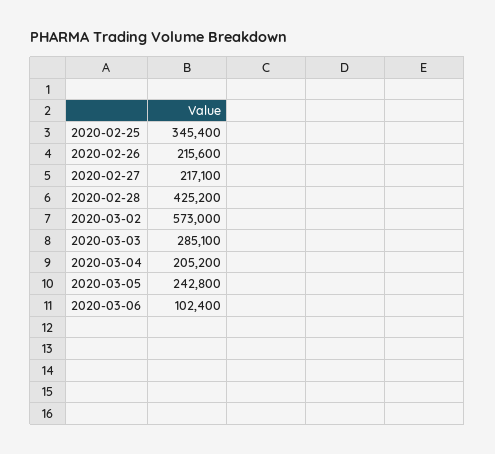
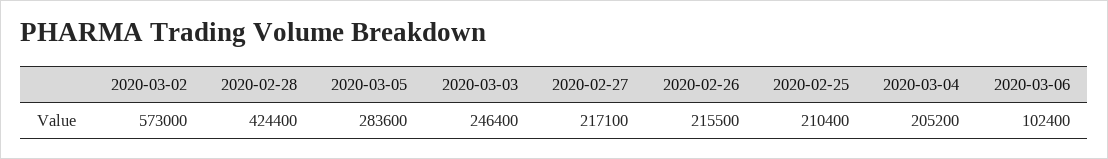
2020-02-25: 345400 -> 210400
2020-02-26: 215600 -> 215500
2020-02-28: 425200 -> 424400
2020-03-03: 285100 -> 246400
2020-03-05: 242800 -> 283600

